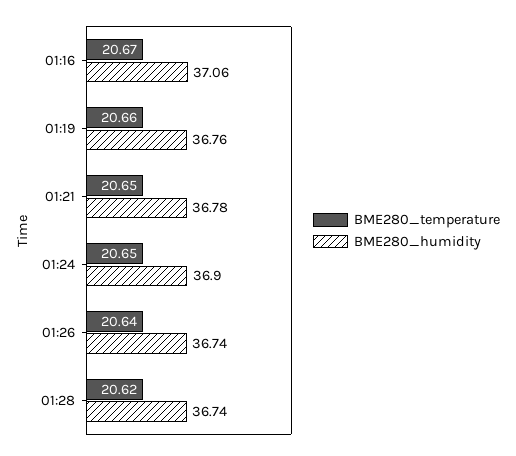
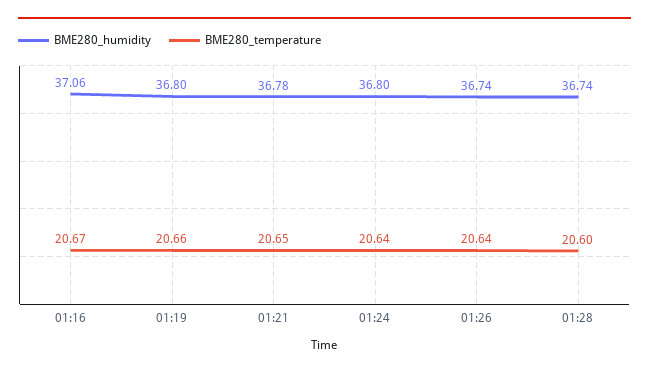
BME280_humidity, 01:19: 36.76 -> 36.8
BME280_temperature, 01:24: 20.65 -> 20.64
BME280_humidity, 01:24: 36.9 -> 36.8
BME280_temperature, 01:28: 20.62 -> 20.6

